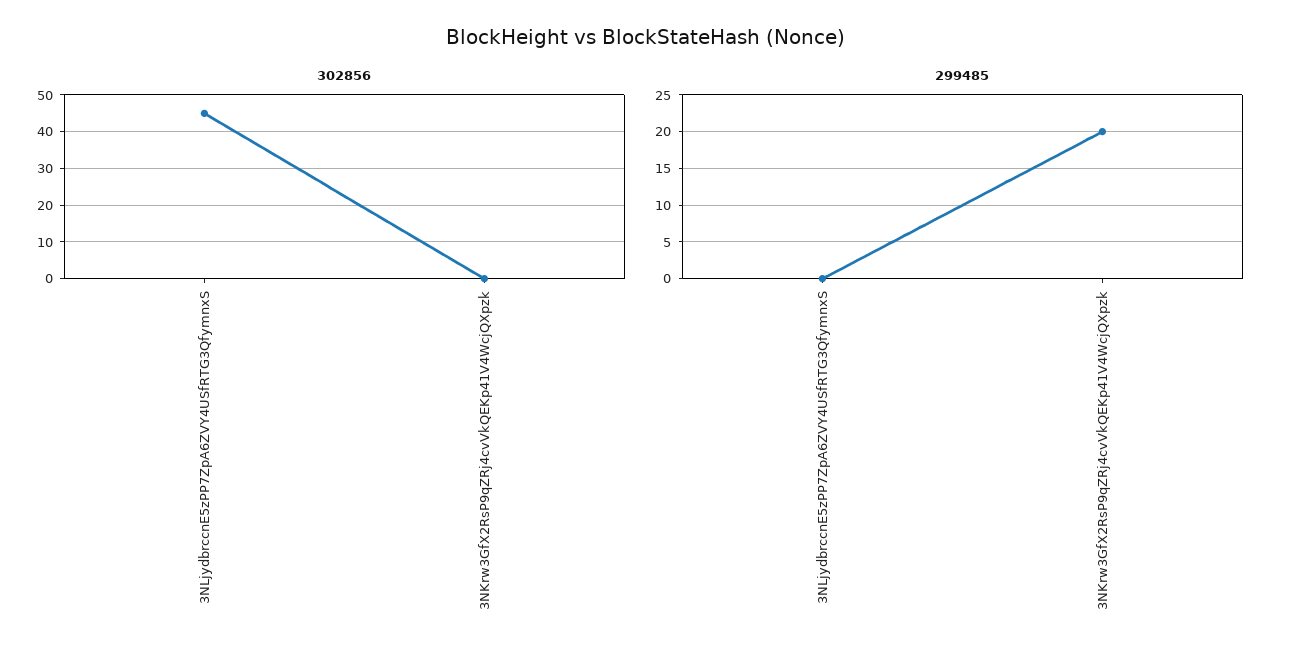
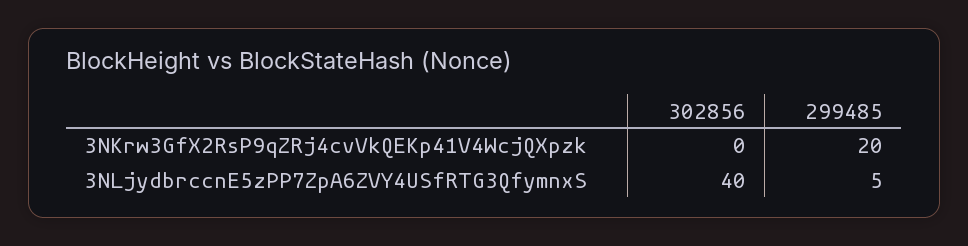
302856, 3NLjydbrccnE5zPP7ZpA6ZVY4USfRTG3QfymnxS: 45 -> 40
299485, 3NLjydbrccnE5zPP7ZpA6ZVY4USfRTG3QfymnxS: 0 -> 5

